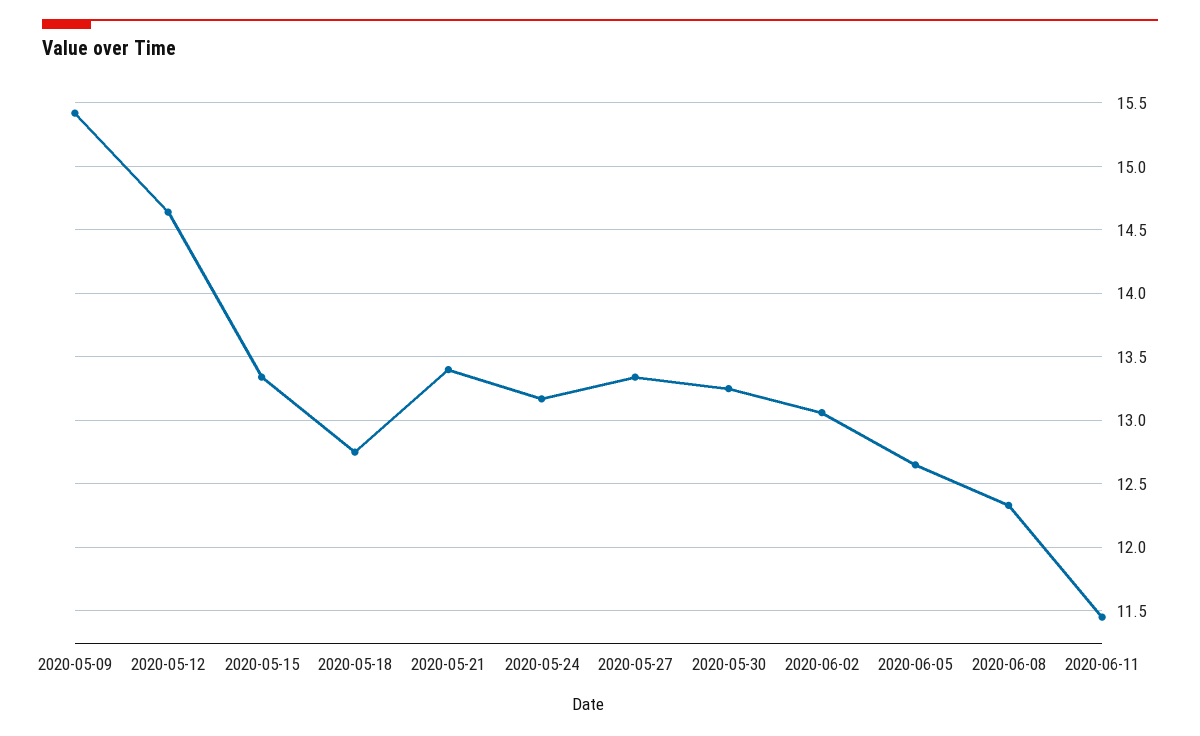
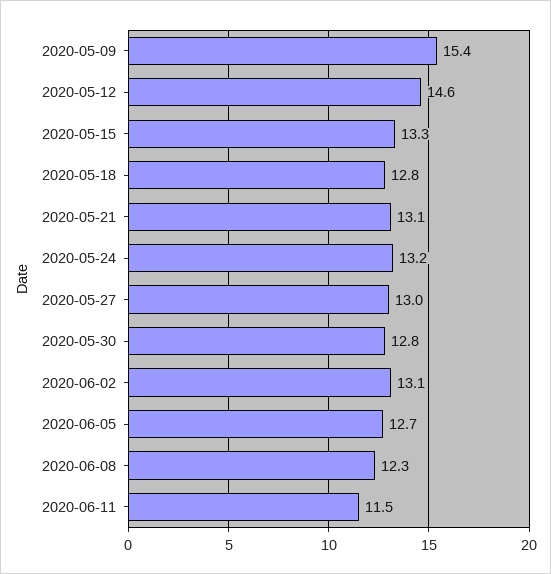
2020-05-21: 13.4 -> 13.1
2020-05-27: 13.35 -> 13
2020-05-30: 13.25 -> 12.8

